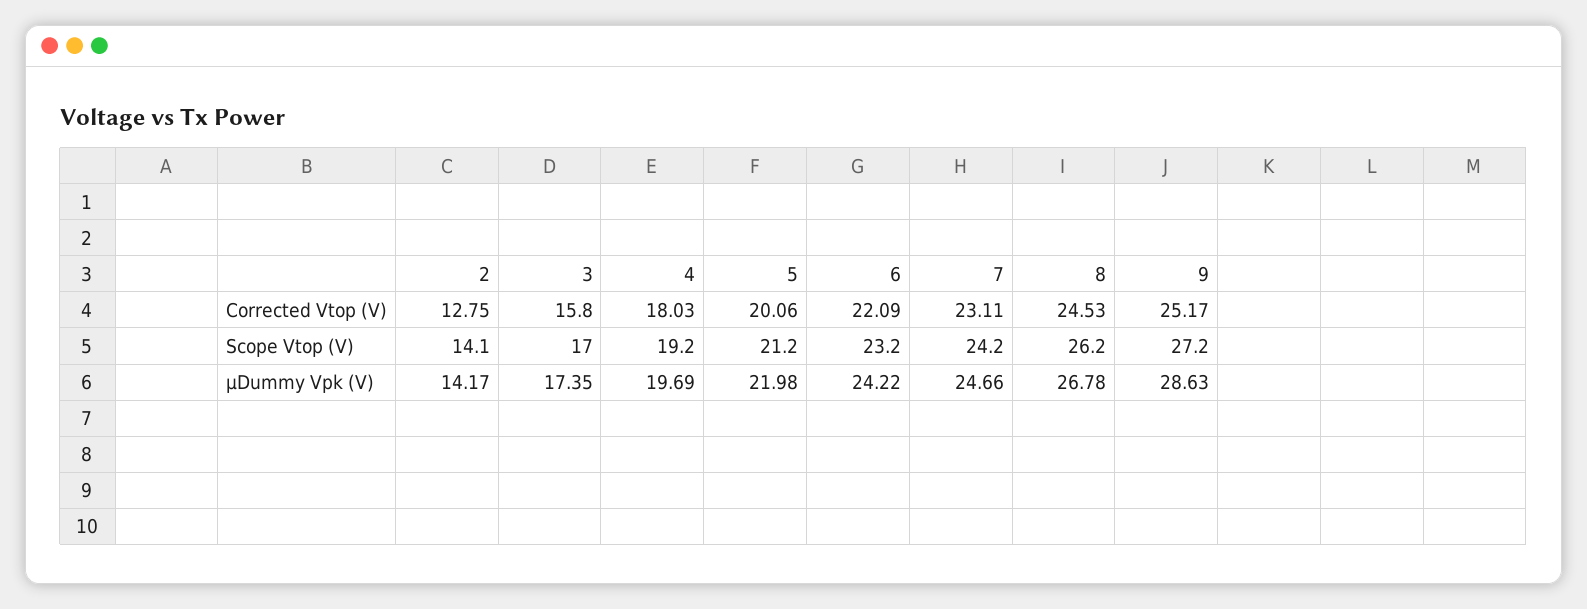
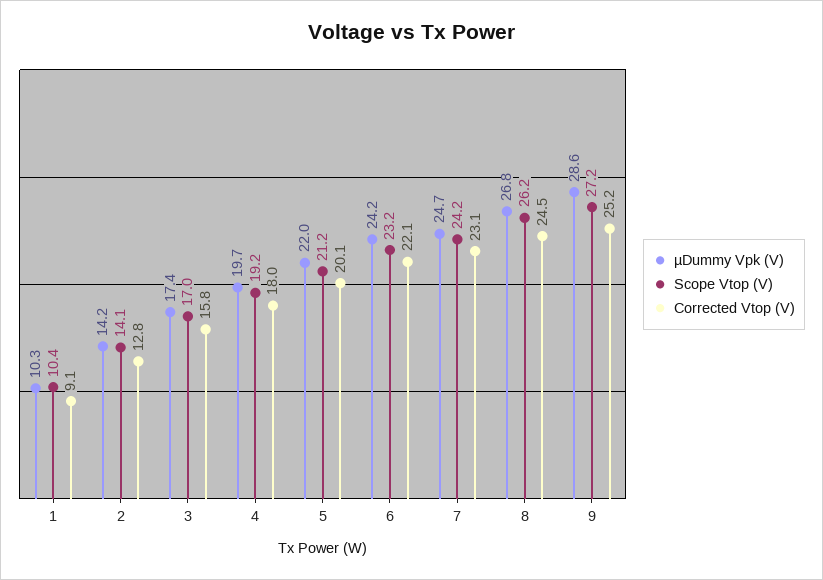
µDummy Vpk (V), 1: none -> 10.3
Scope Vtop (V), 1: none -> 10.4
Corrected Vtop (V), 1: none -> 9.1

